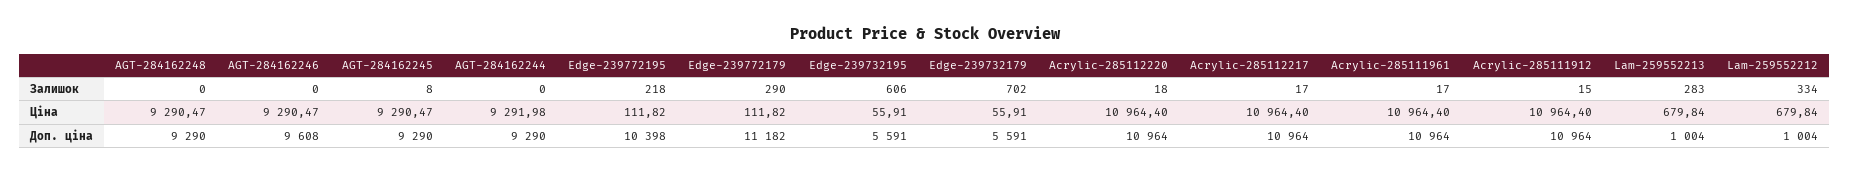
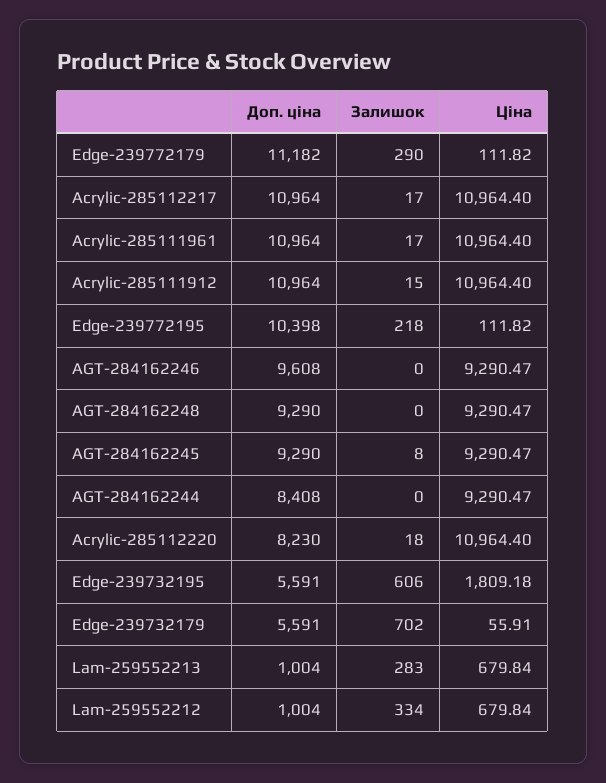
AGT-284162244, Ціна: 9291.98 -> 9290.47
Edge-239732195, Ціна: 55.91 -> 1809.18
AGT-284162244, Доп. ціна: 9290 -> 8408
Acrylic-285112220, Доп. ціна: 10964 -> 8230

